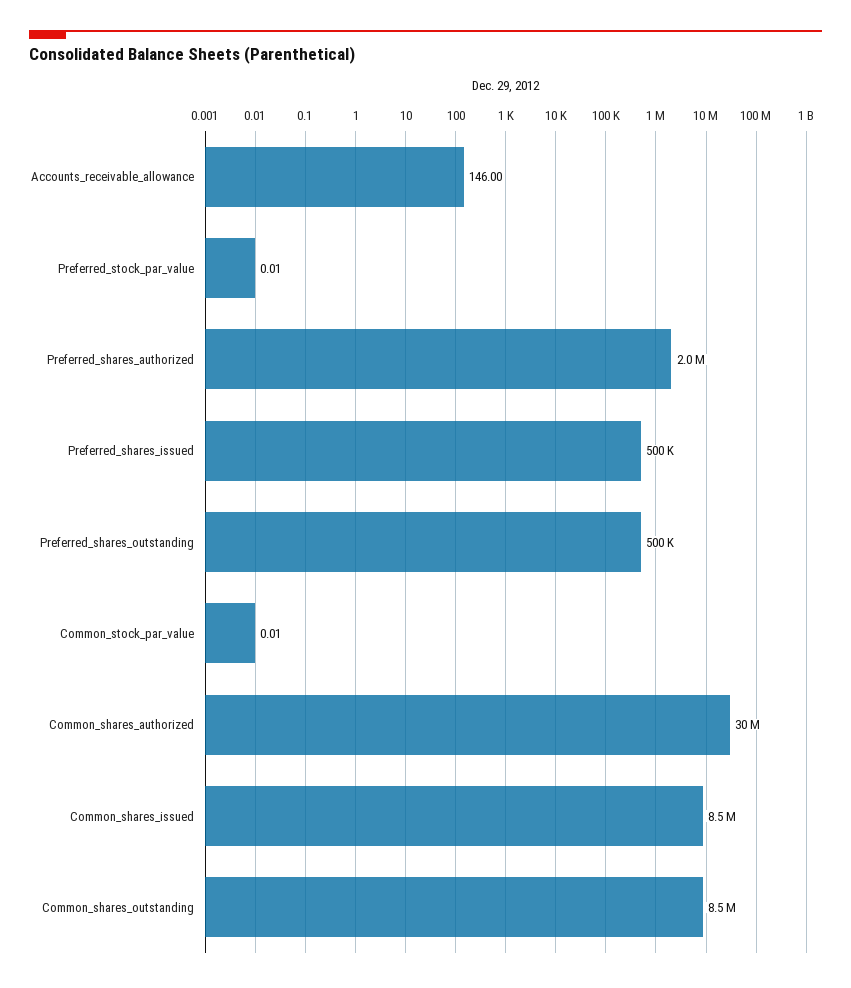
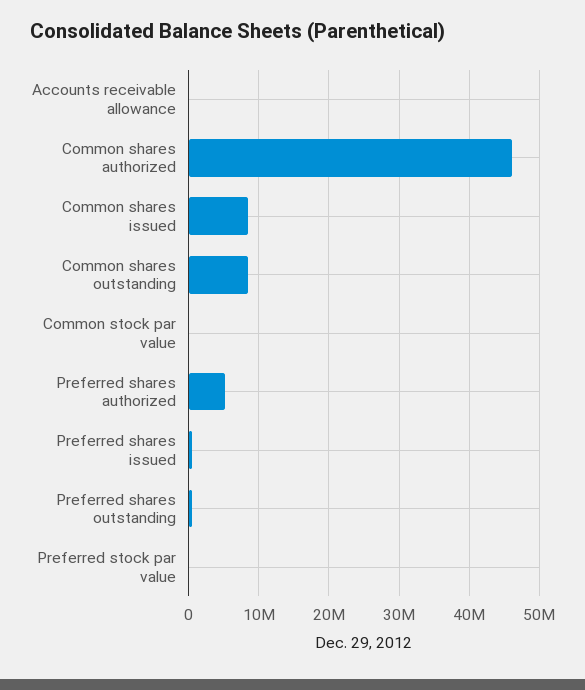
Preferred_shares_authorized: 2000000 -> 5000000
Common_shares_authorized: 30000000 -> 46000000

